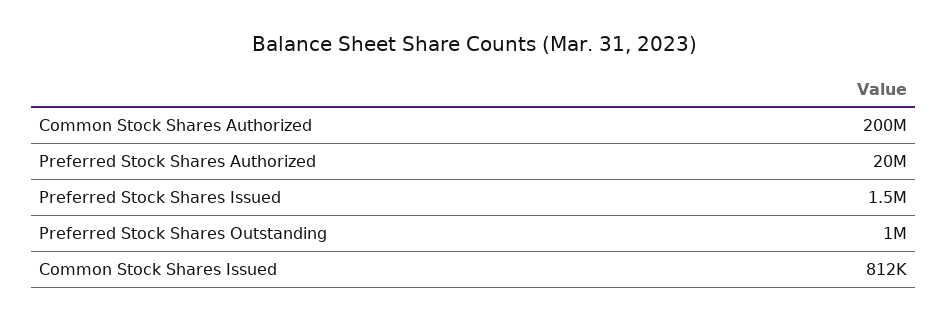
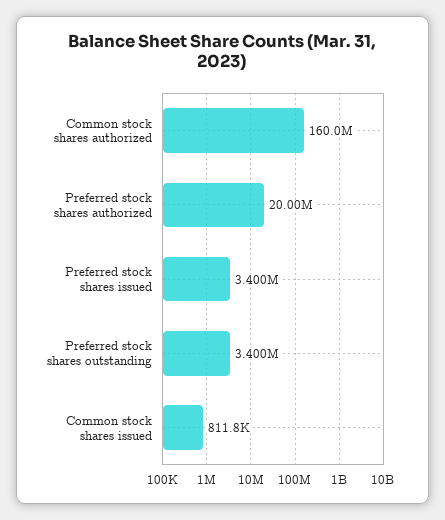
Common Stock Shares Authorized: 200000000 -> 160000000
Preferred Stock Shares Issued: 1500000 -> 3400000
Preferred Stock Shares Outstanding: 1000000 -> 3400000

